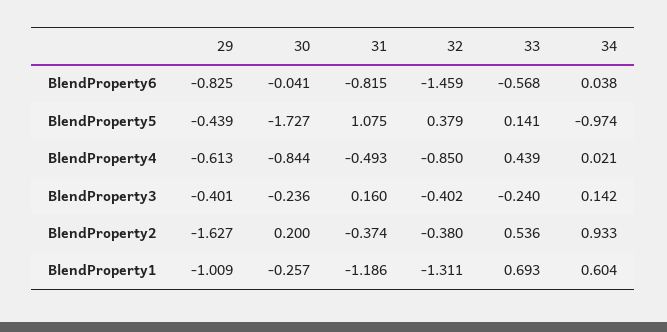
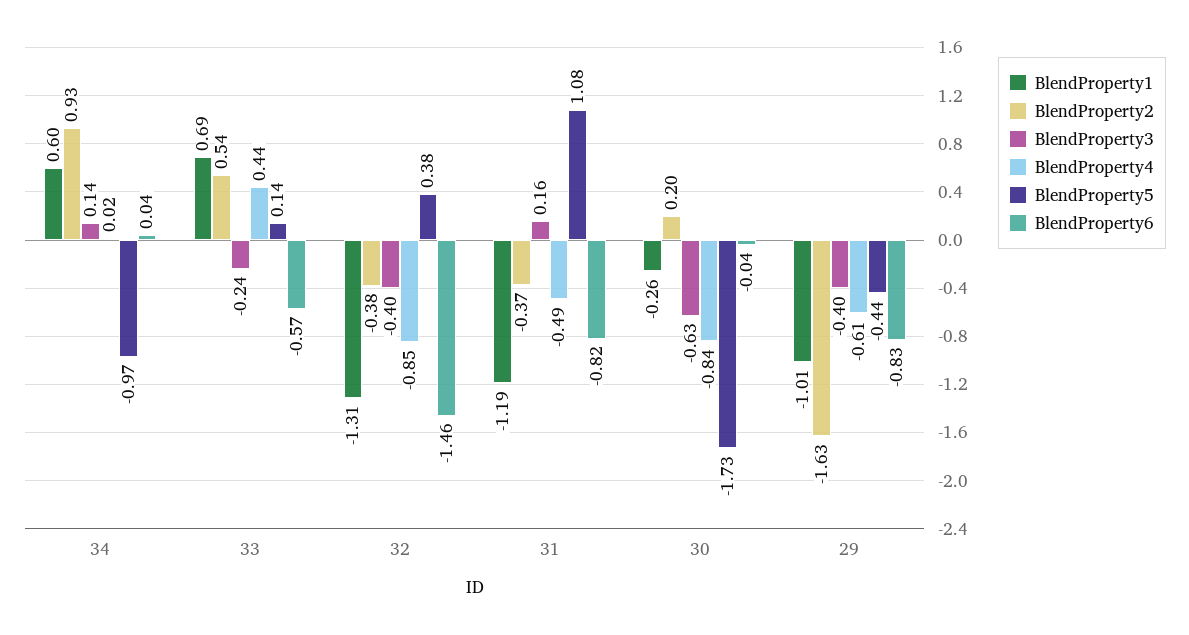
BlendProperty3, 30: -0.236 -> -0.63

